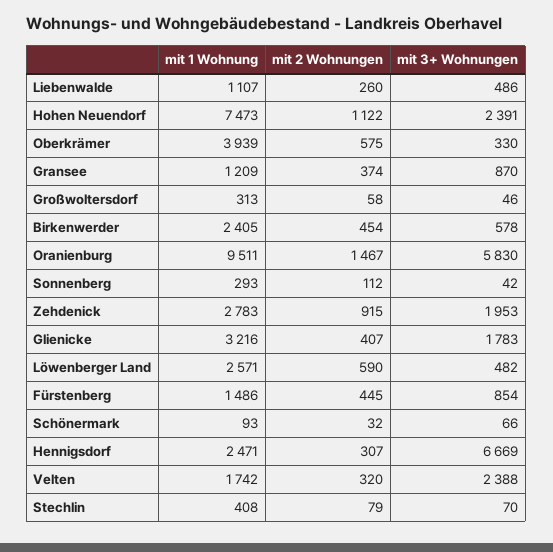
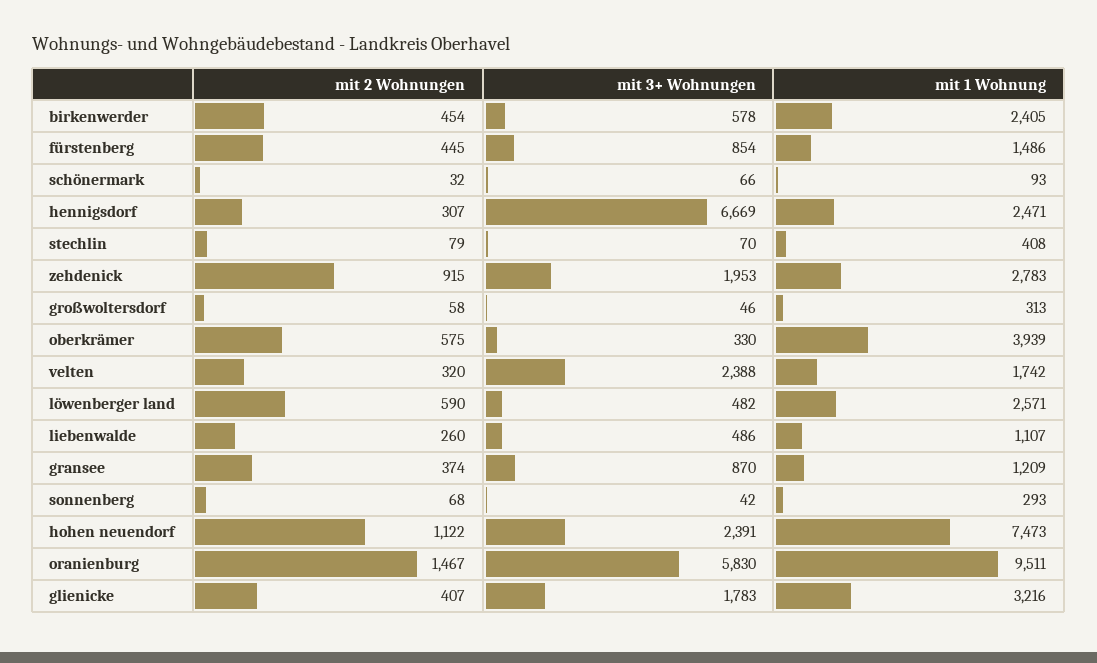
mit 2 Wohnungen, Sonnenberg: 112 -> 68

